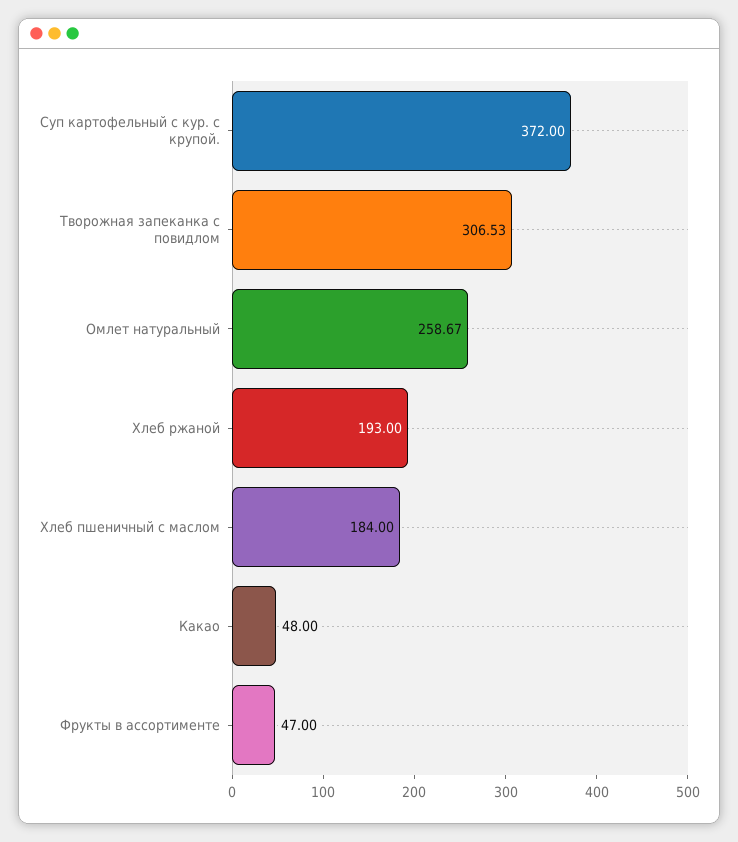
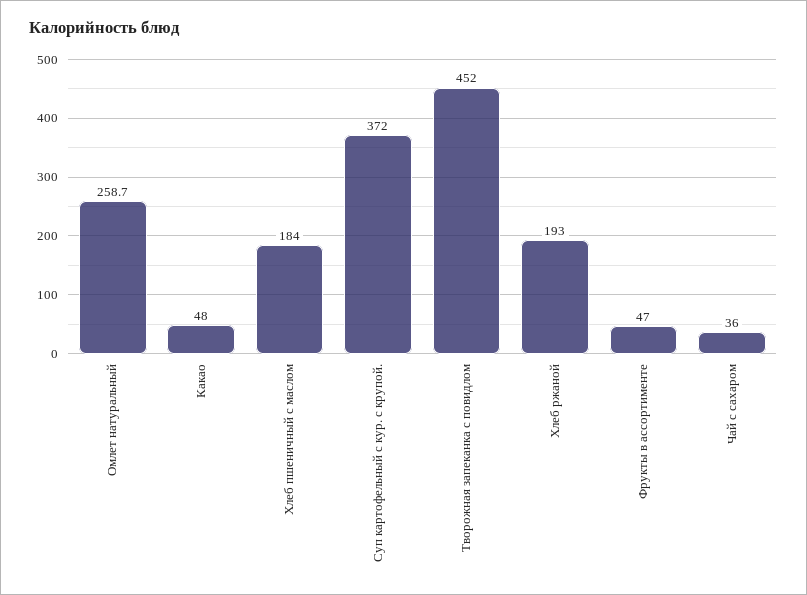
Творожная запеканка с повидлом: 306.53 -> 452
Чай с сахаром: none -> 36

